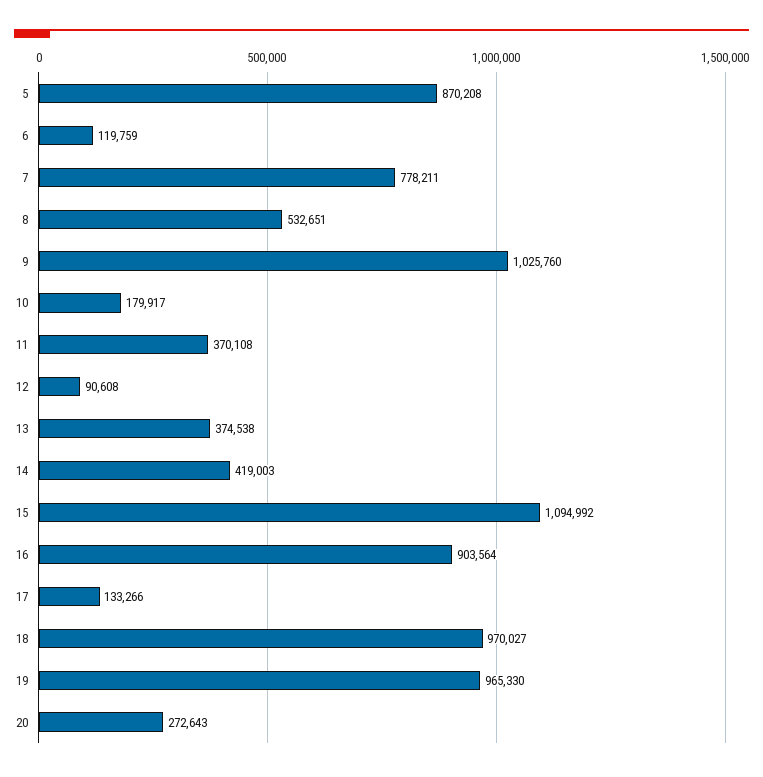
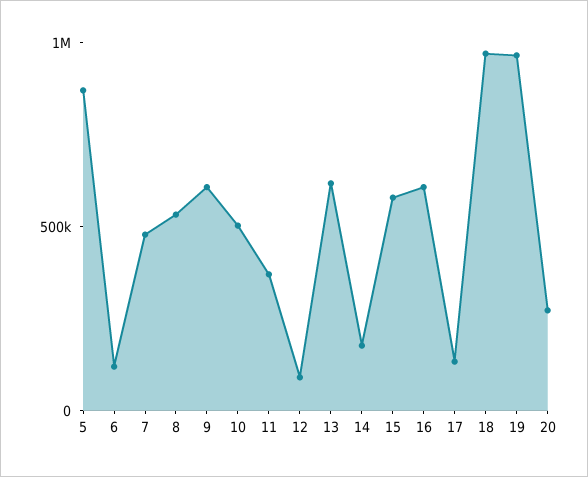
7: 778211 -> 500000
9: 1025760 -> 600000
10: 179917 -> 500000
13: 374538 -> 600000
14: 419003 -> 200000
15: 1094992 -> 600000
16: 903564 -> 600000

